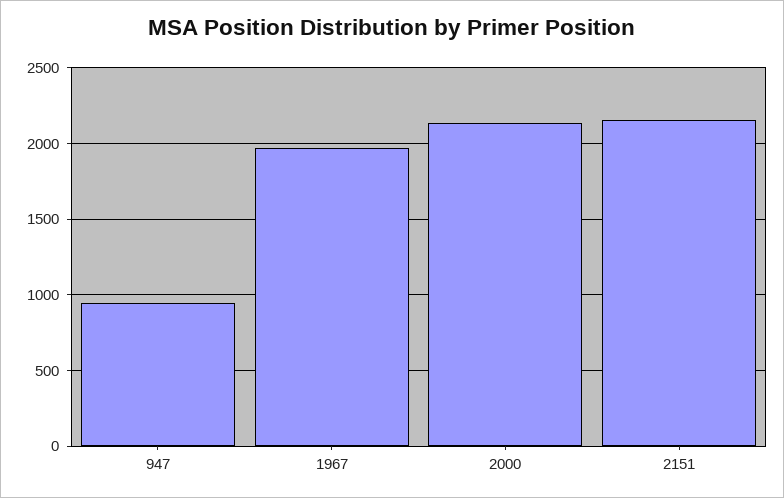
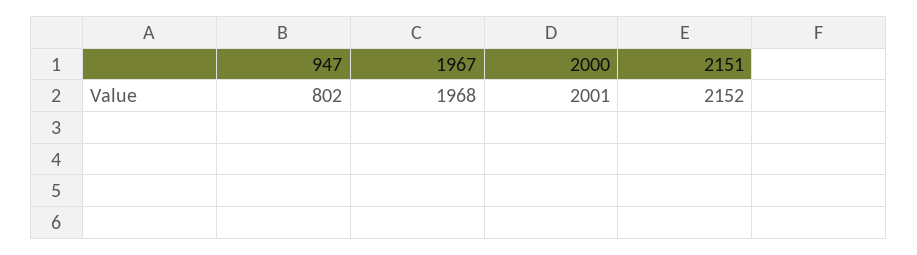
947: 950 -> 802
2000: 2150 -> 2001

